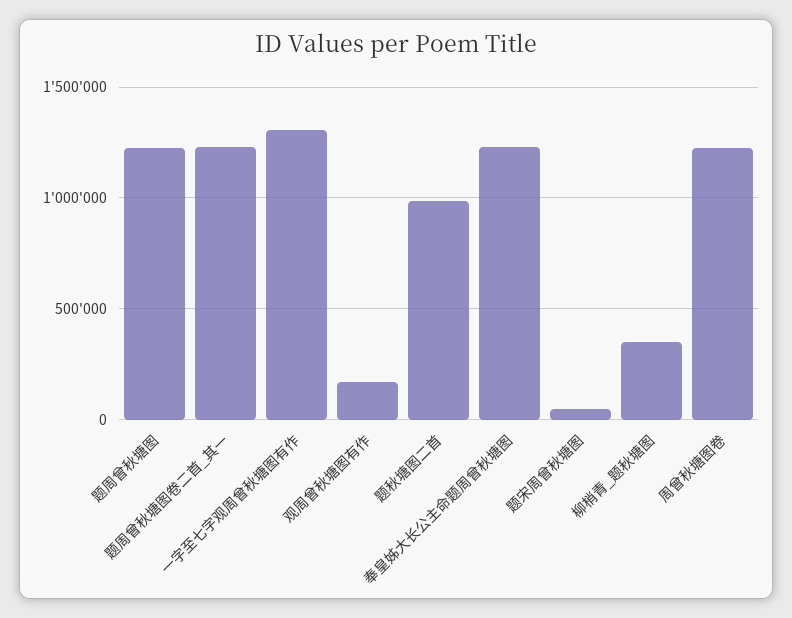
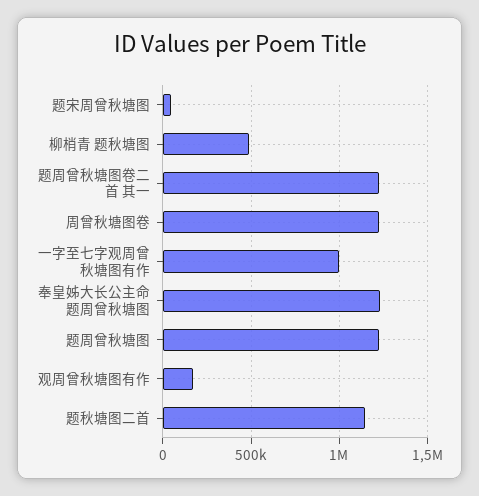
一字至七字观周曾秋塘图有作: 1300000 -> 1000000
题秋塘图二首: 1000000 -> 1150000
柳梢青_题秋塘图: 350000 -> 500000

